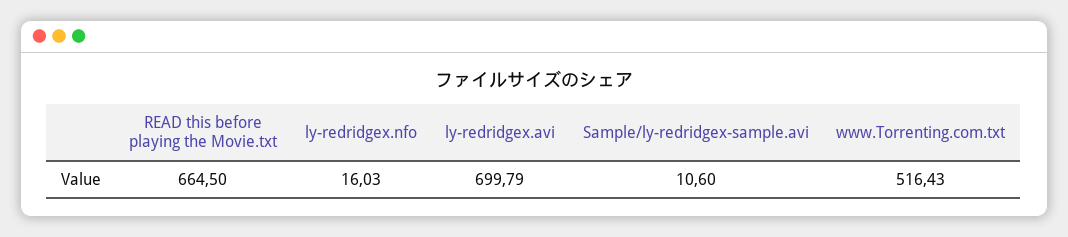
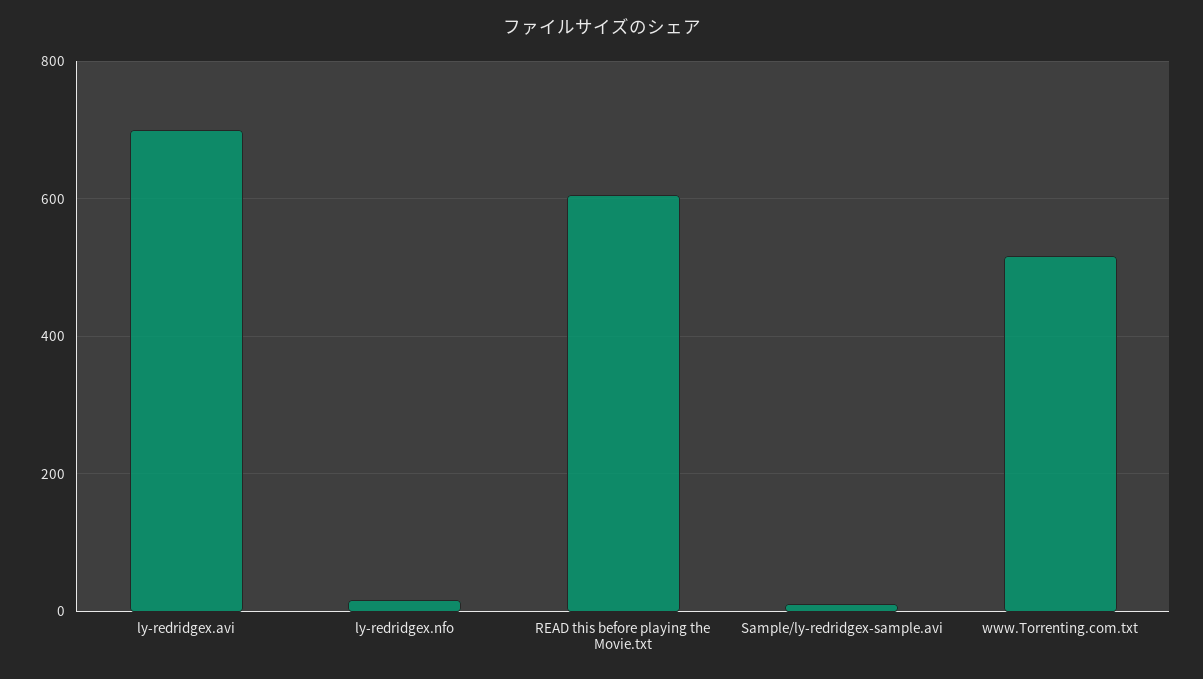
READ this before playing the Movie.txt: 664.5 -> 600

